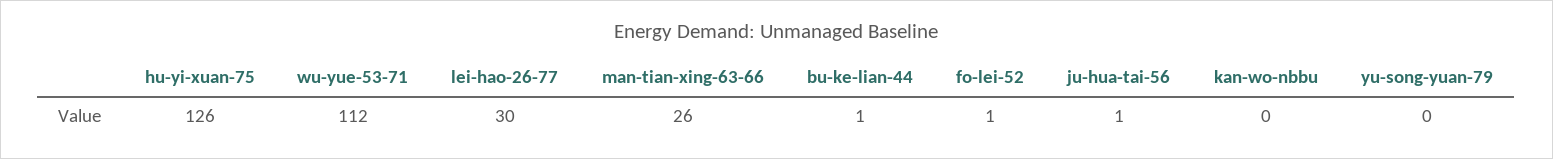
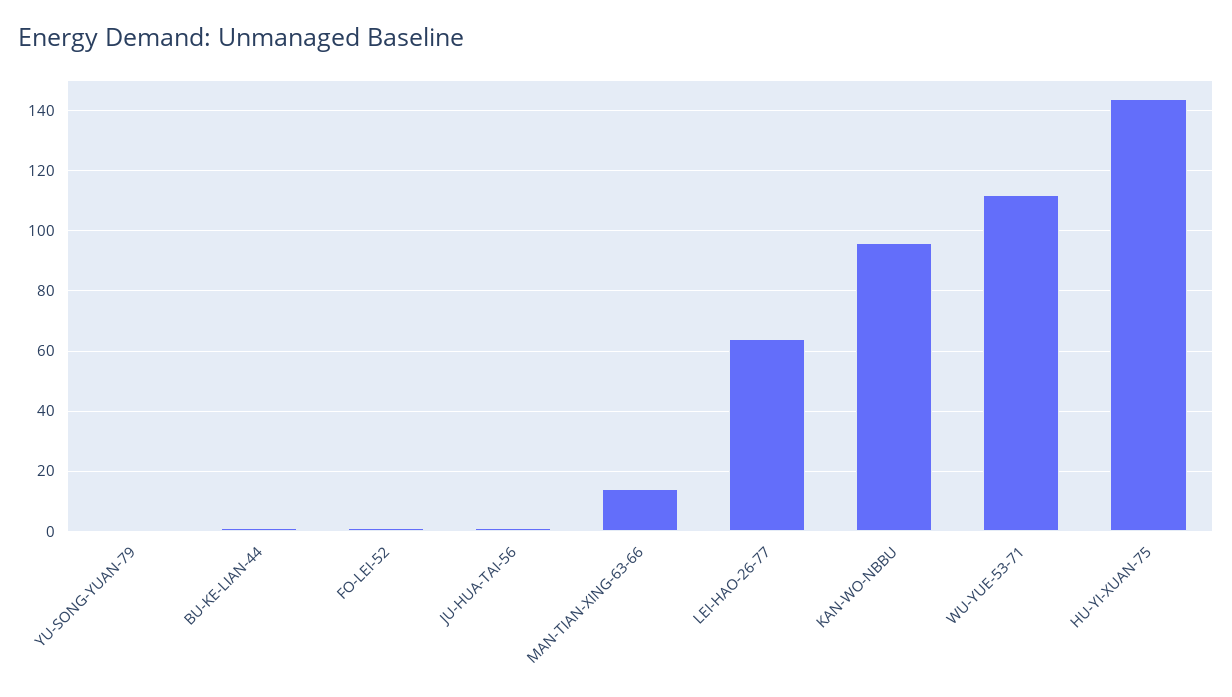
hu-yi-xuan-75: 126 -> 145
lei-hao-26-77: 30 -> 65
man-tian-xing-63-66: 26 -> 15
kan-wo-nbbu: 0 -> 95

